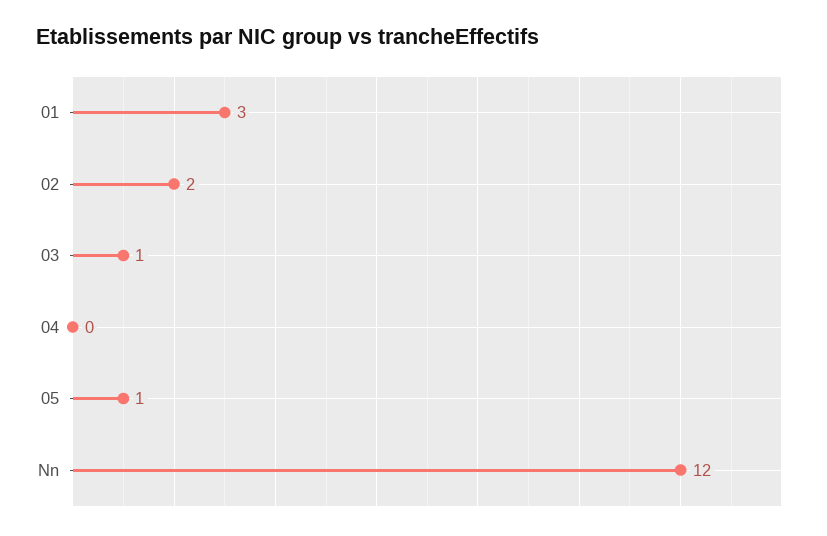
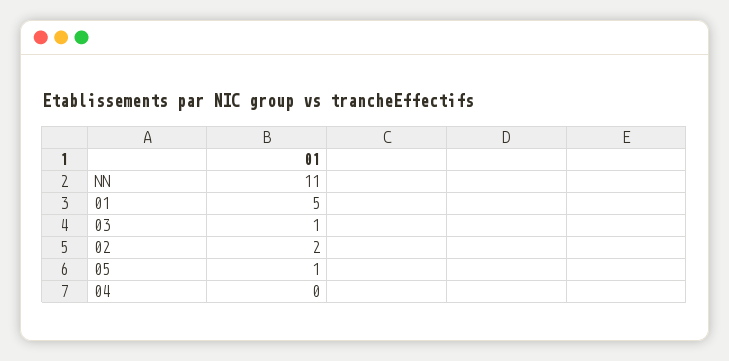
01: 3 -> 5
Nn: 12 -> 11

